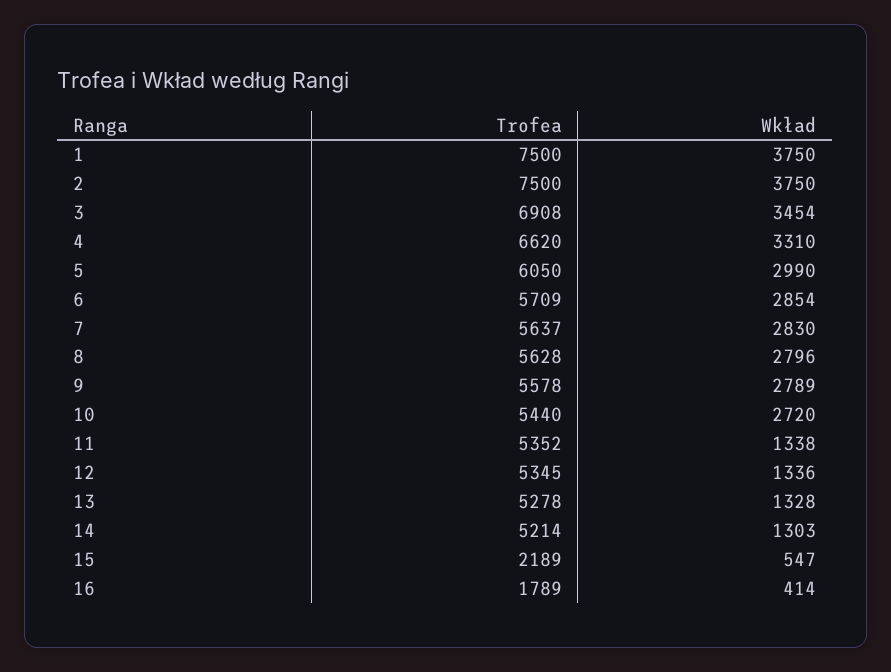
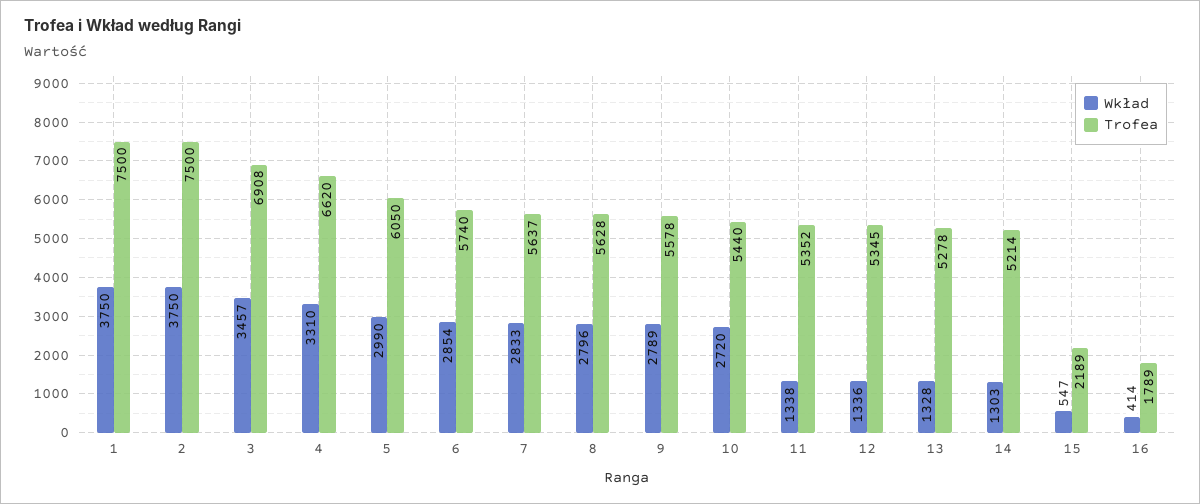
Wkład, 3: 3454 -> 3457
Trofea, 6: 5709 -> 5740
Wkład, 7: 2830 -> 2833

